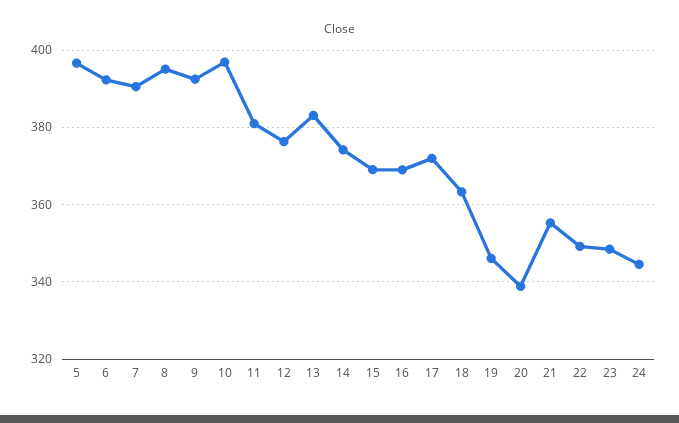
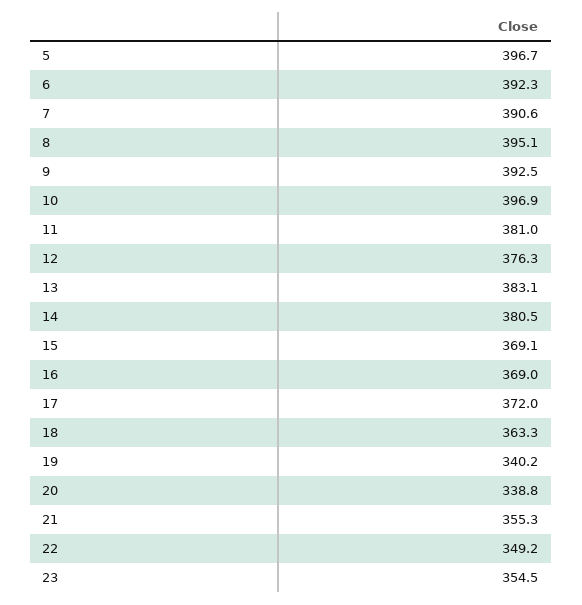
14: 374 -> 380.5
19: 346 -> 340.2
23: 348 -> 354.5
24: 344 -> none

